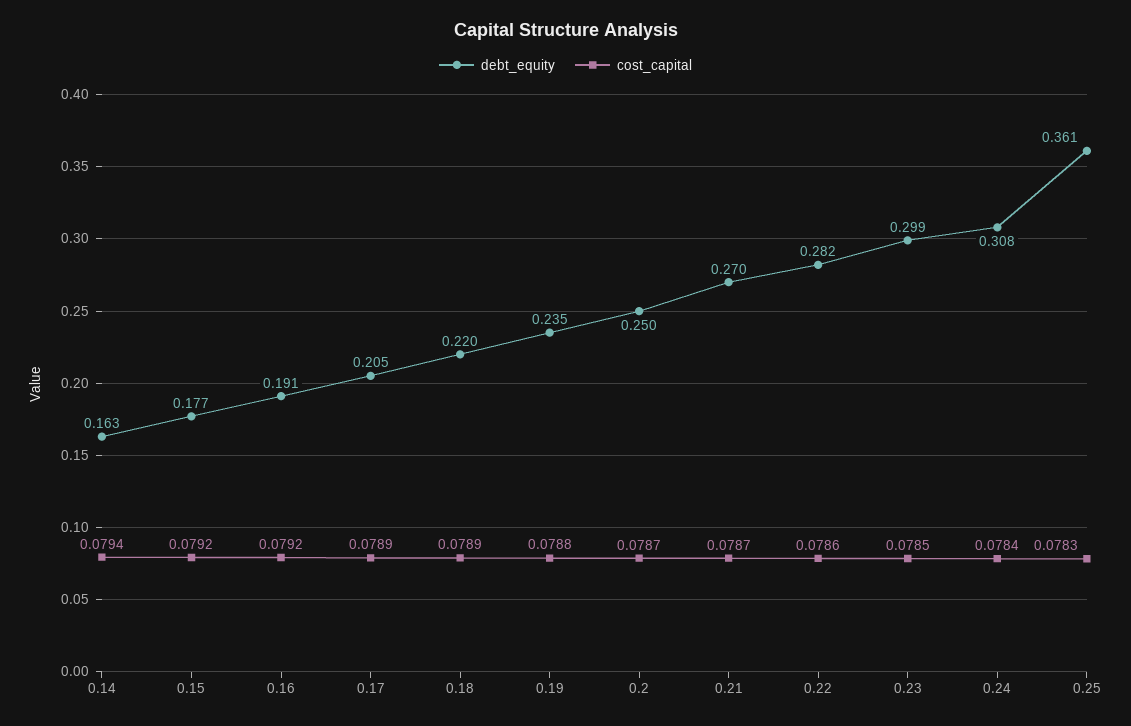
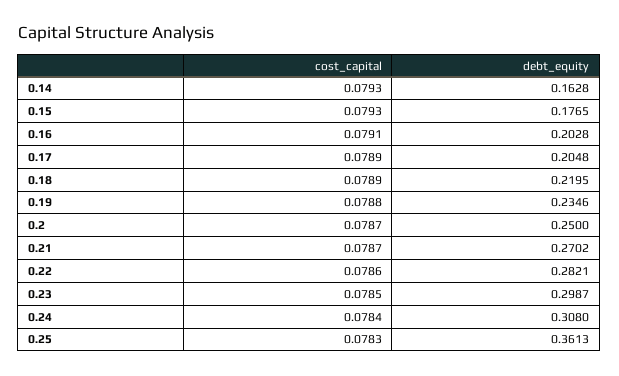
cost_capital, 0.14: 0.0794 -> 0.0793
cost_capital, 0.15: 0.0792 -> 0.0793
debt_equity, 0.16: 0.191 -> 0.2028
cost_capital, 0.16: 0.0792 -> 0.0791

